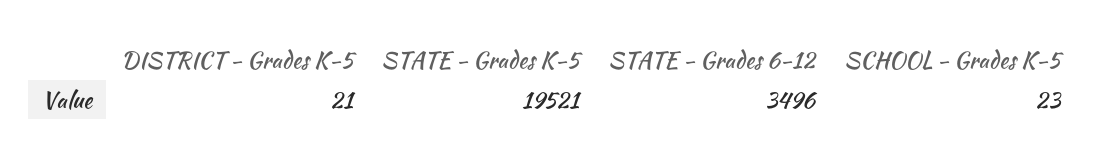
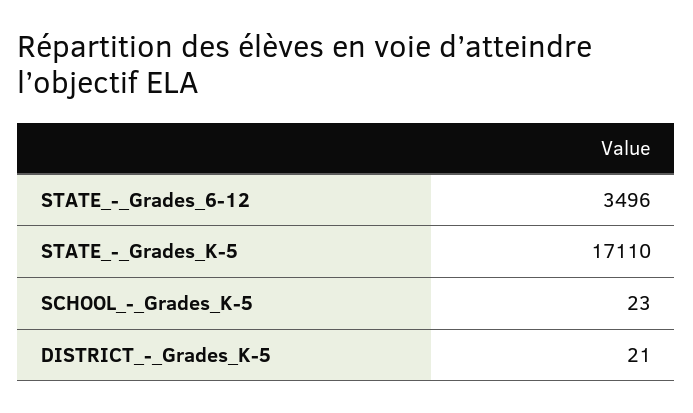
STATE - Grades K-5: 19521 -> 17110

